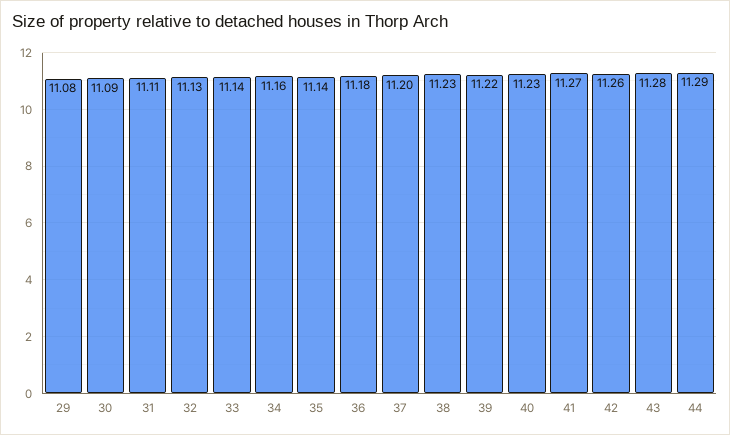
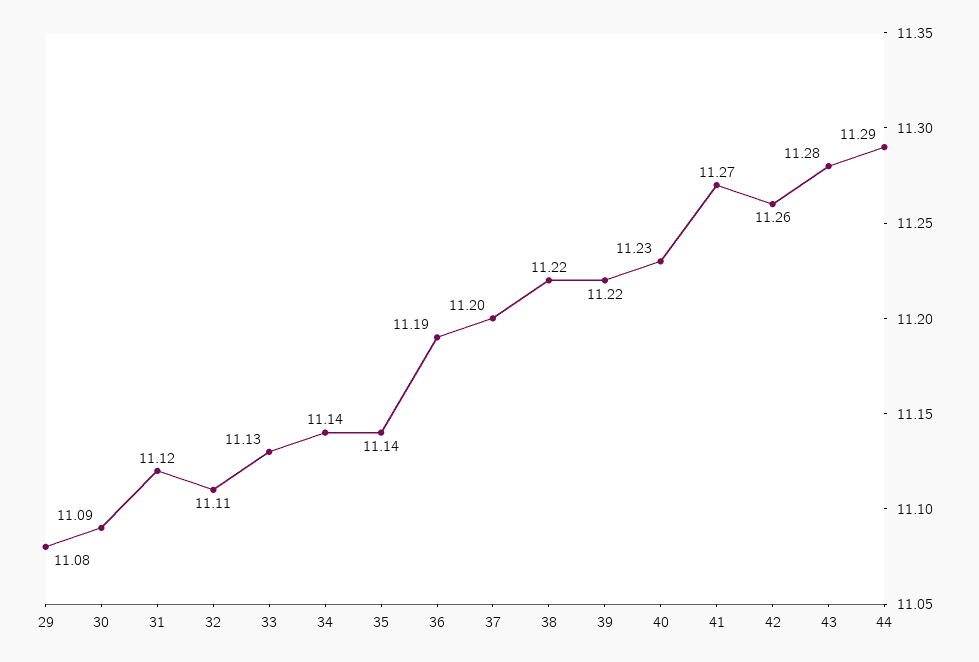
31: 11.11 -> 11.12
32: 11.13 -> 11.11
33: 11.14 -> 11.13
34: 11.16 -> 11.14
36: 11.18 -> 11.19
38: 11.23 -> 11.22

